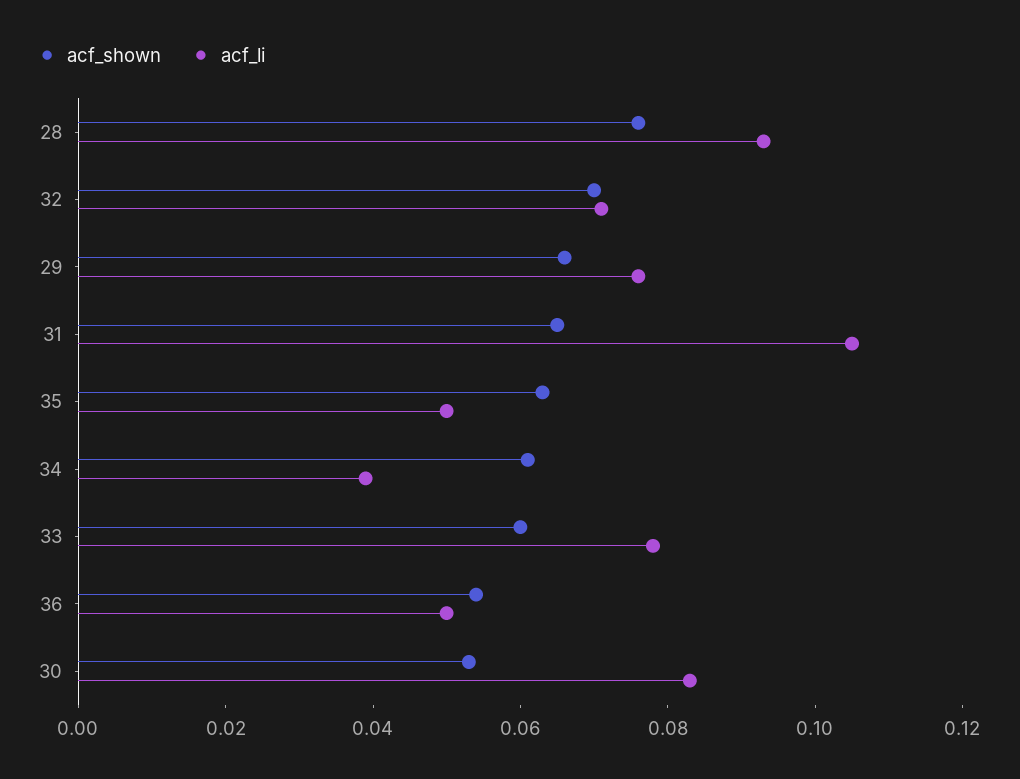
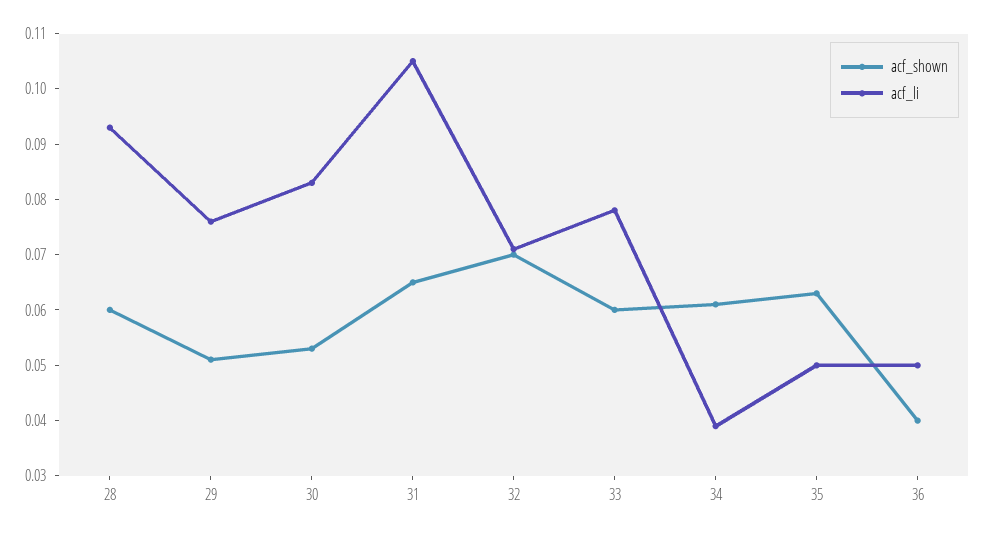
acf_shown, 28: 0.075 -> 0.06
acf_shown, 29: 0.065 -> 0.05
acf_shown, 36: 0.055 -> 0.04

